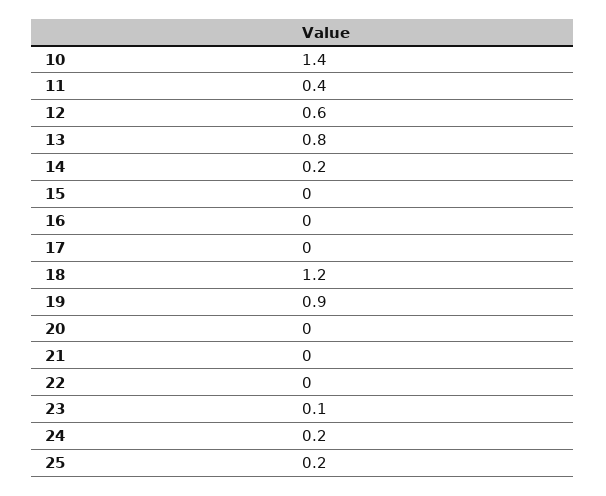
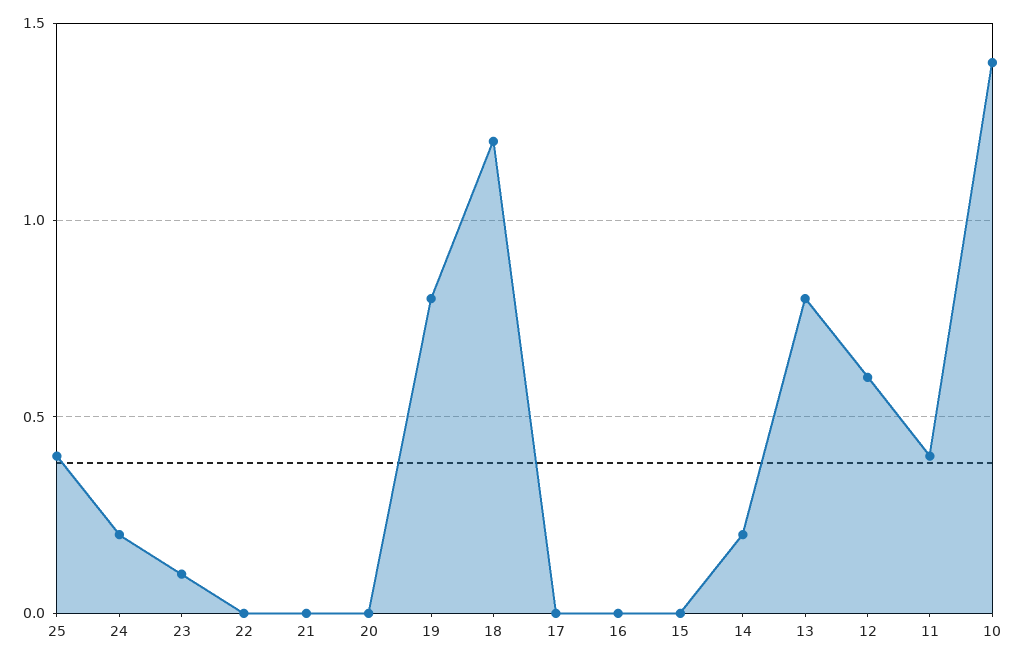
19: 0.9 -> 0.8
25: 0.2 -> 0.4

